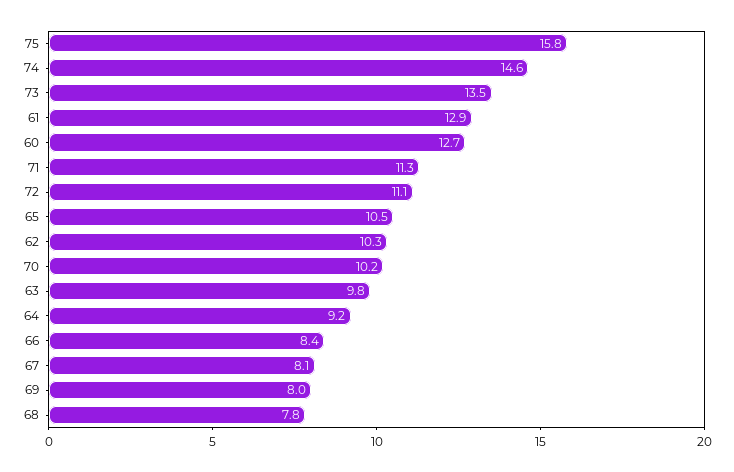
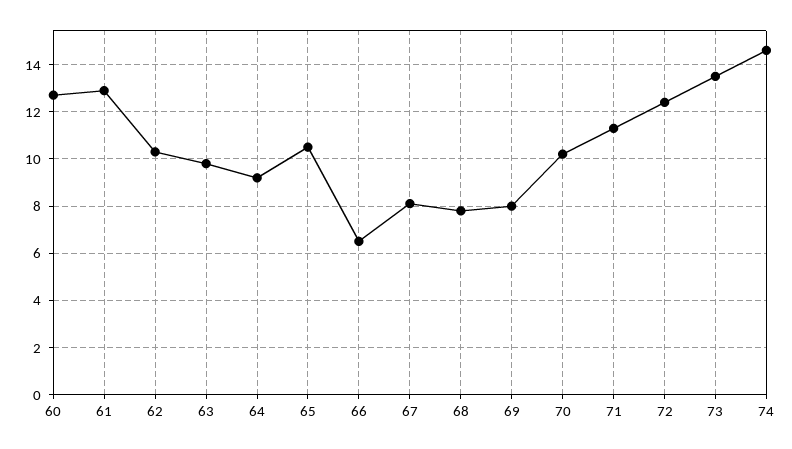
75: 15.8 -> none
72: 11.1 -> 12.5
66: 8.4 -> 6.5

